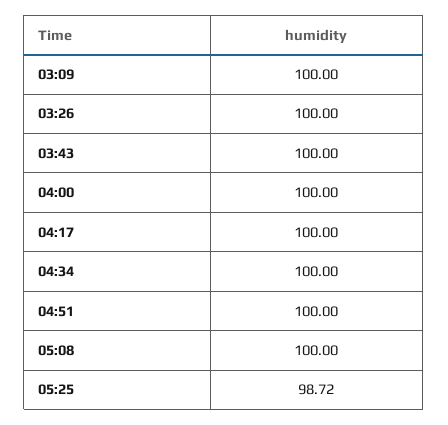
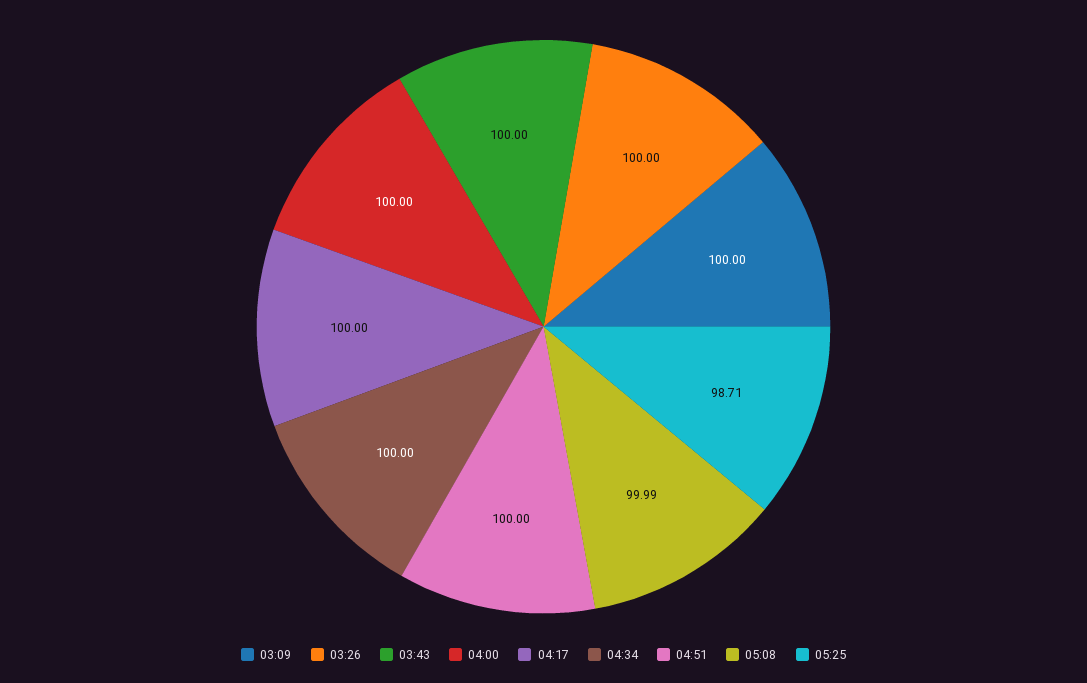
05:08: 100 -> 99.99
05:25: 98.72 -> 98.71

